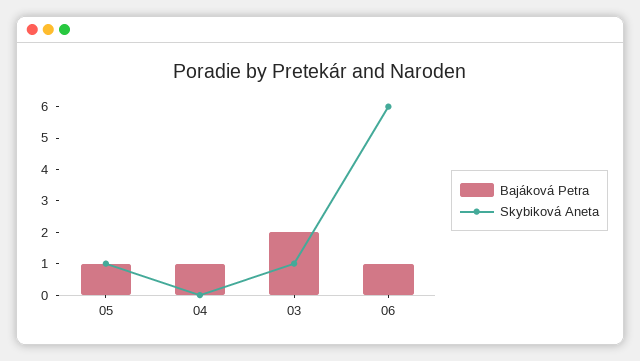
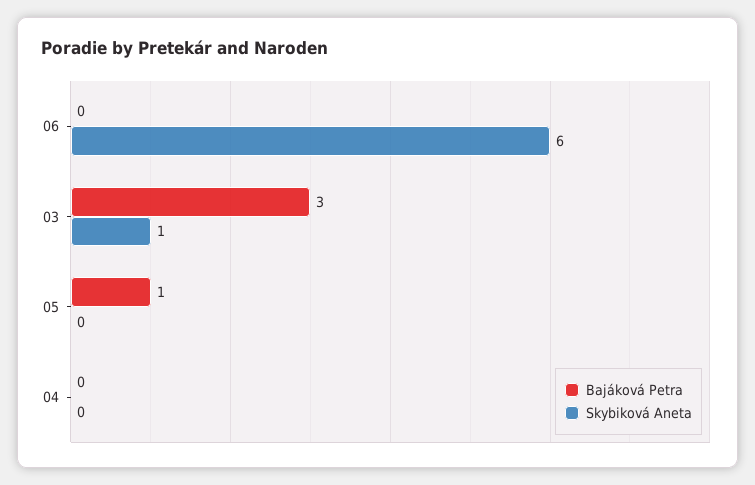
Skybiková Aneta, 05: 1 -> 0
Bajáková Petra, 04: 1 -> 0
Bajáková Petra, 03: 2 -> 3
Bajáková Petra, 06: 1 -> 0

